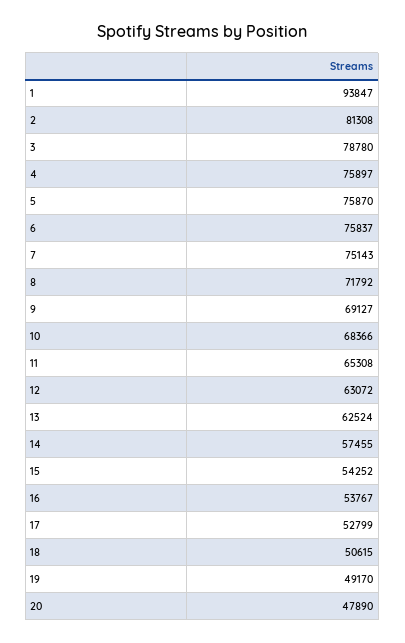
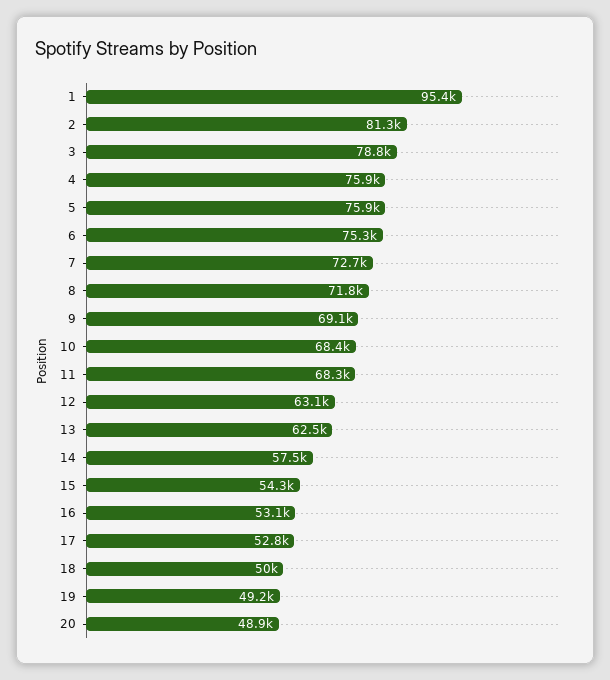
1: 93847 -> 95400
6: 75837 -> 75300
7: 75143 -> 72700
11: 65308 -> 68300
16: 53767 -> 53100
18: 50615 -> 50000
20: 47890 -> 48900

